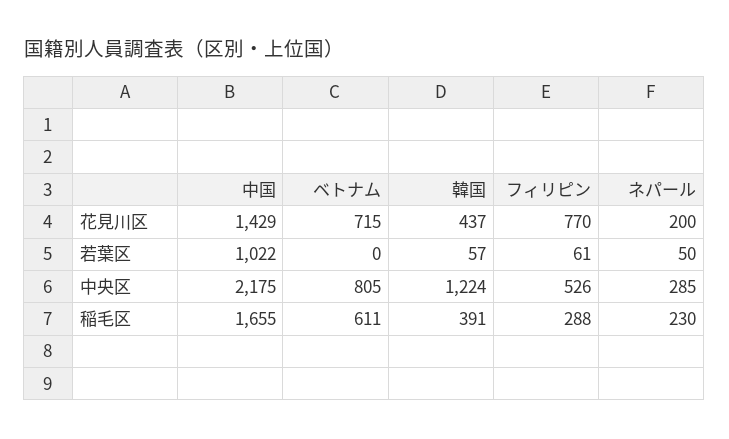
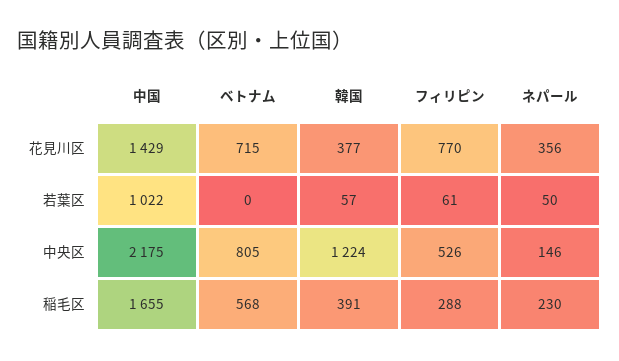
韓国, 花見川区: 437 -> 377
ネパール, 花見川区: 200 -> 356
ネパール, 中央区: 285 -> 146
ベトナム, 稲毛区: 611 -> 568

